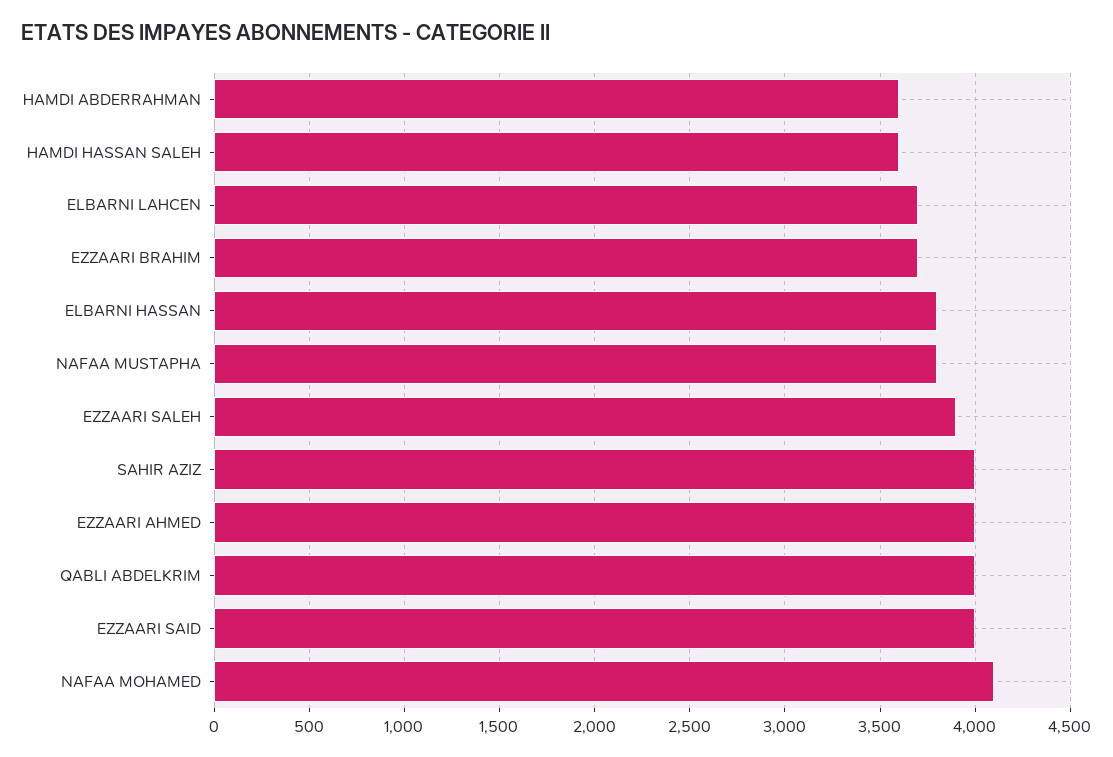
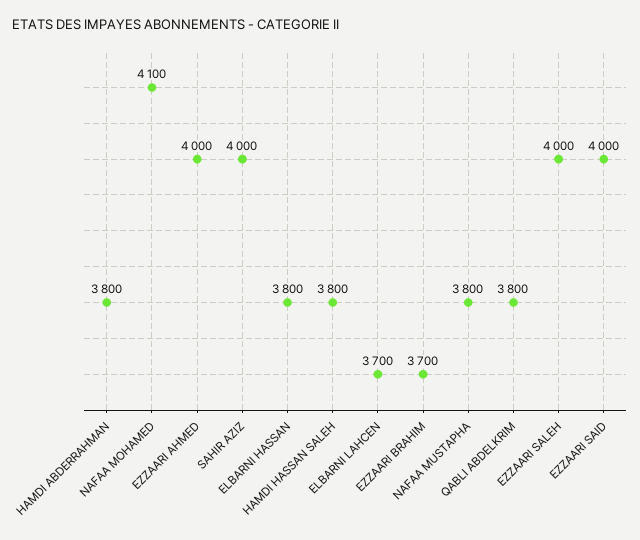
HAMDI ABDERRAHMAN: 3600 -> 3800
HAMDI HASSAN SALEH: 3600 -> 3800
EZZAARI SALEH: 3900 -> 4000
QABLI ABDELKRIM: 4000 -> 3800

